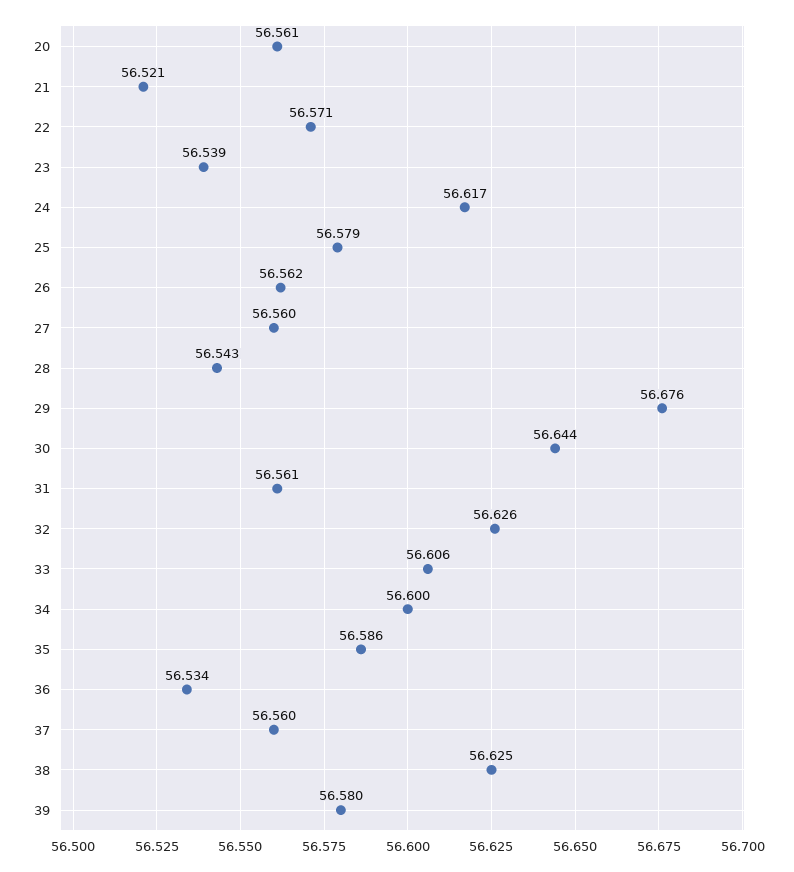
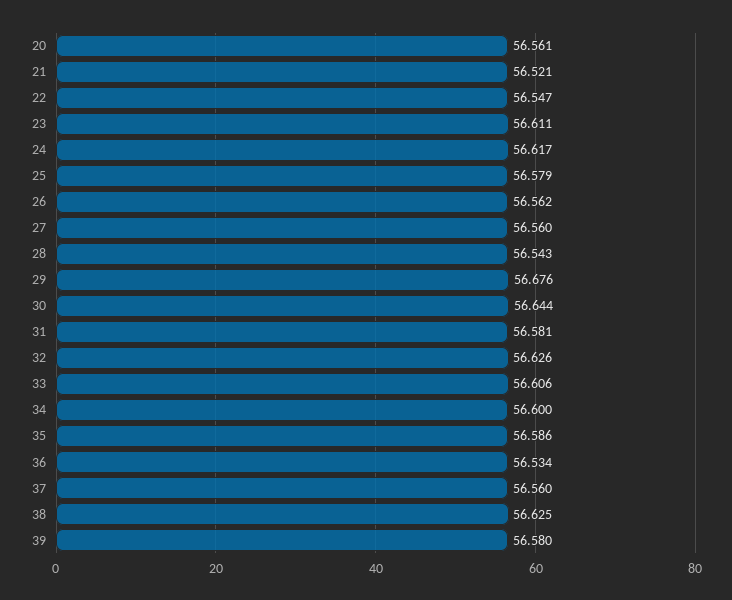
22: 56.571 -> 56.547
23: 56.539 -> 56.611
31: 56.561 -> 56.581

